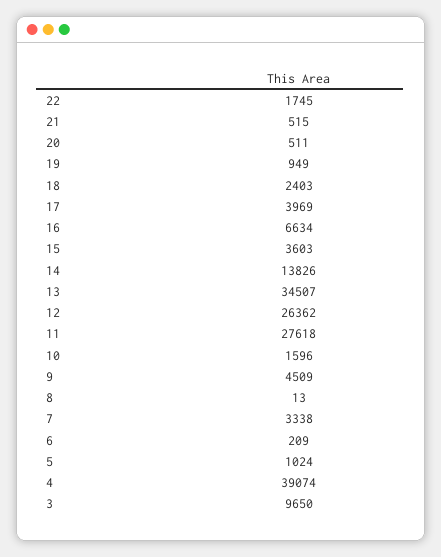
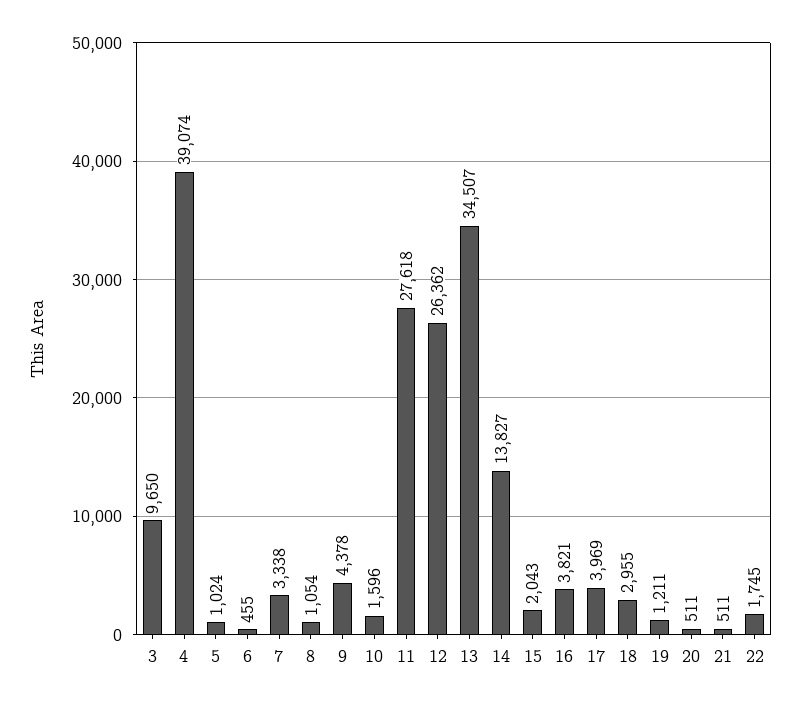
21: 515 -> 511
19: 949 -> 1211
18: 2403 -> 2955
16: 6634 -> 3821
15: 3603 -> 2043
14: 13826 -> 13827
9: 4509 -> 4378
8: 13 -> 1054
6: 209 -> 455

